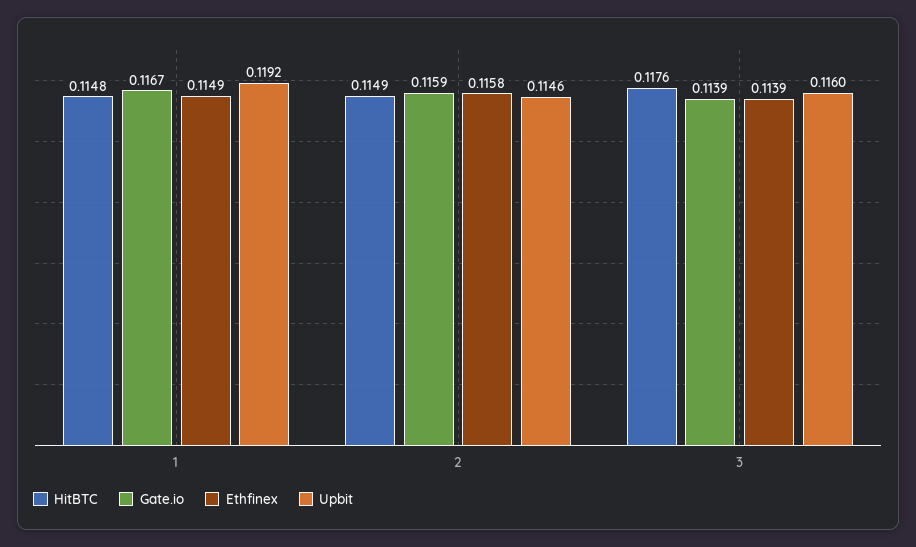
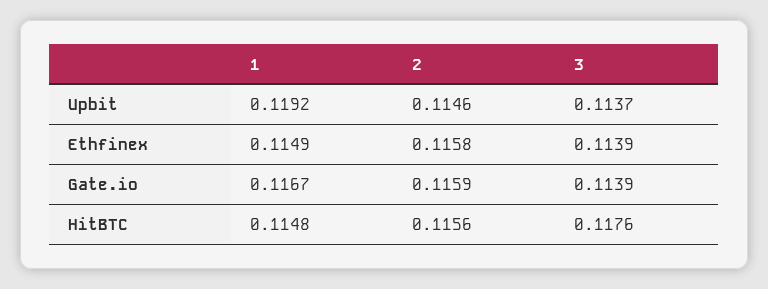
HitBTC, 2: 0.1149 -> 0.1156
Upbit, 3: 0.116 -> 0.1137

